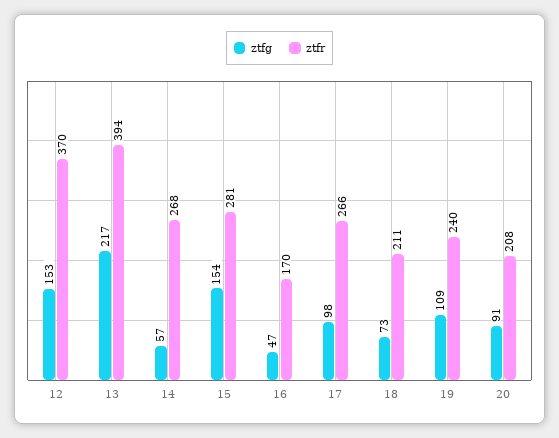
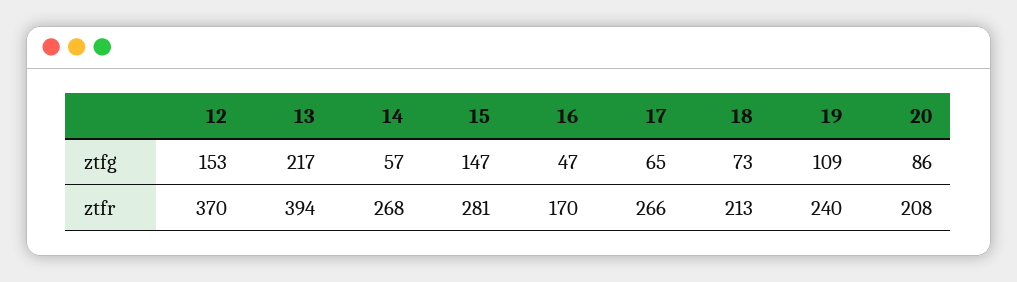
ztfg, 15: 154 -> 147
ztfg, 17: 98 -> 65
ztfr, 18: 211 -> 213
ztfg, 20: 91 -> 86

